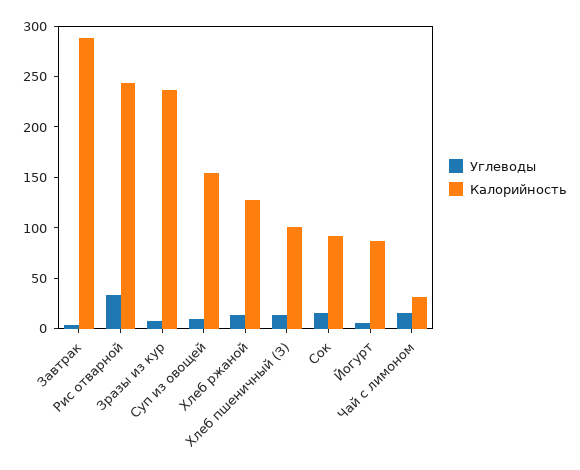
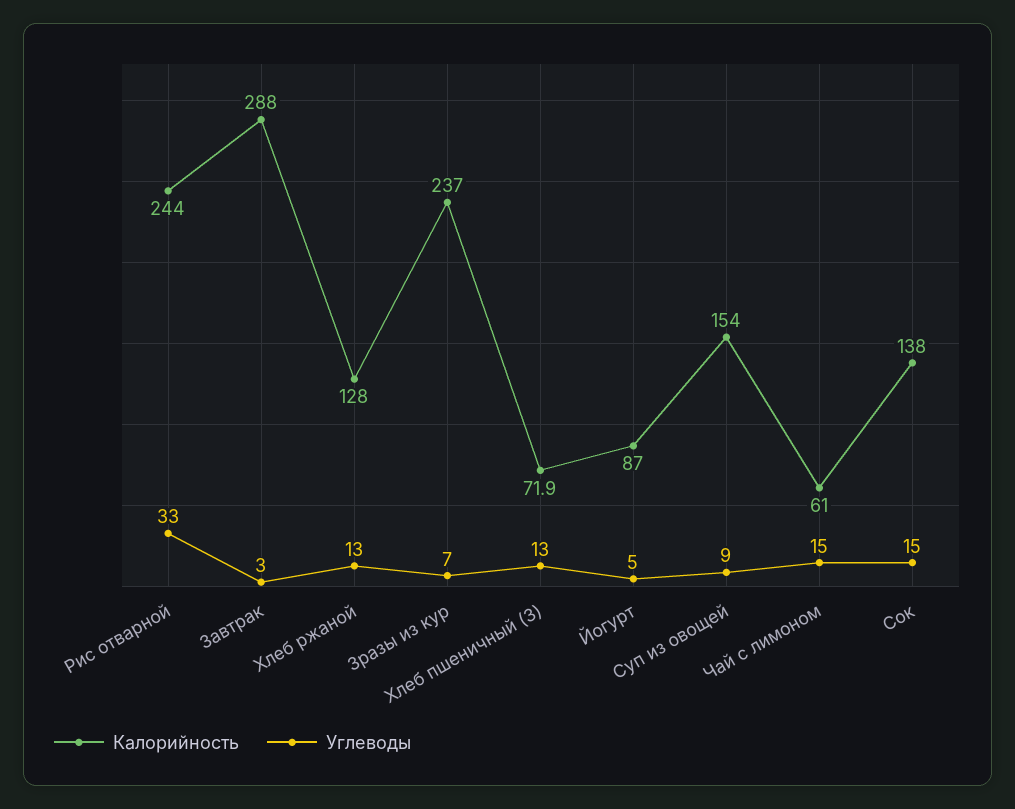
Калорийность, Хлеб пшеничный (З): 100 -> 71.9
Калорийность, Сок: 90 -> 138
Калорийность, Чай с лимоном: 30 -> 61

